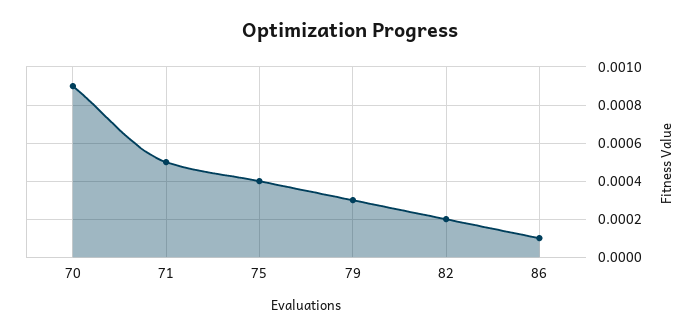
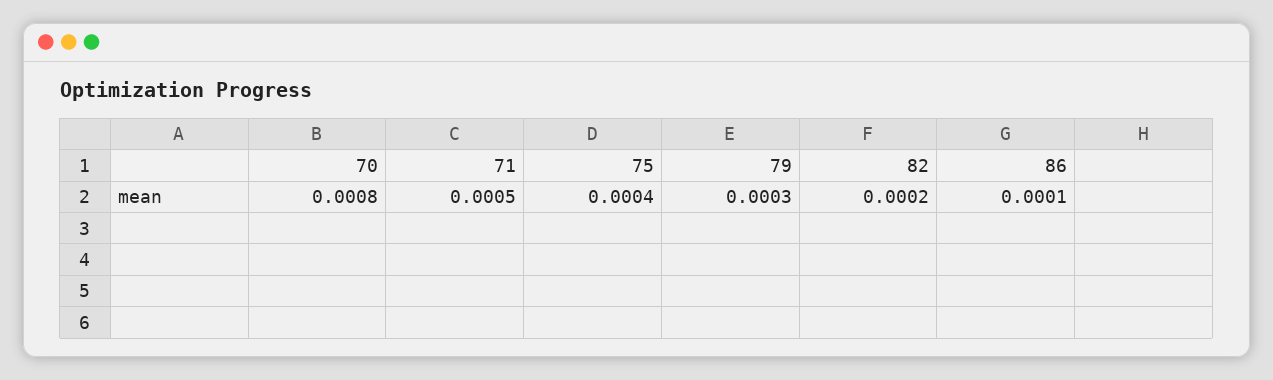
70: 0.0009 -> 0.0008

